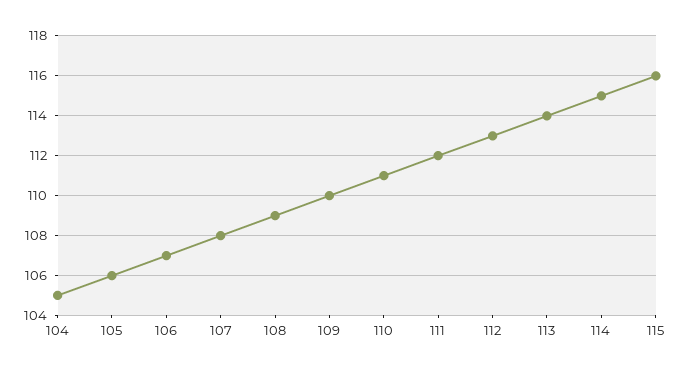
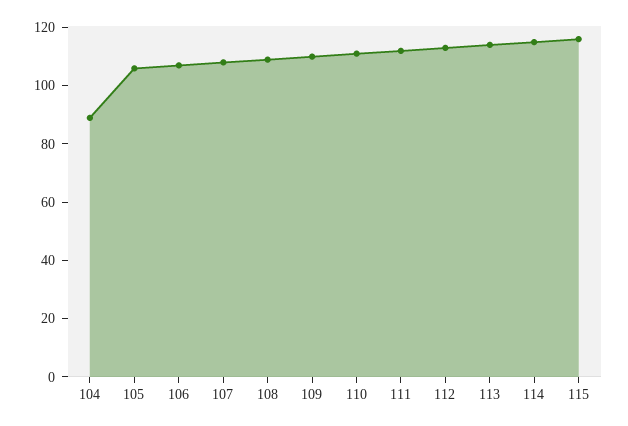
104: 105 -> 90

